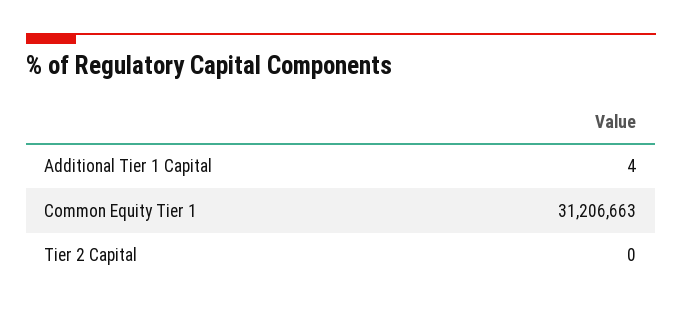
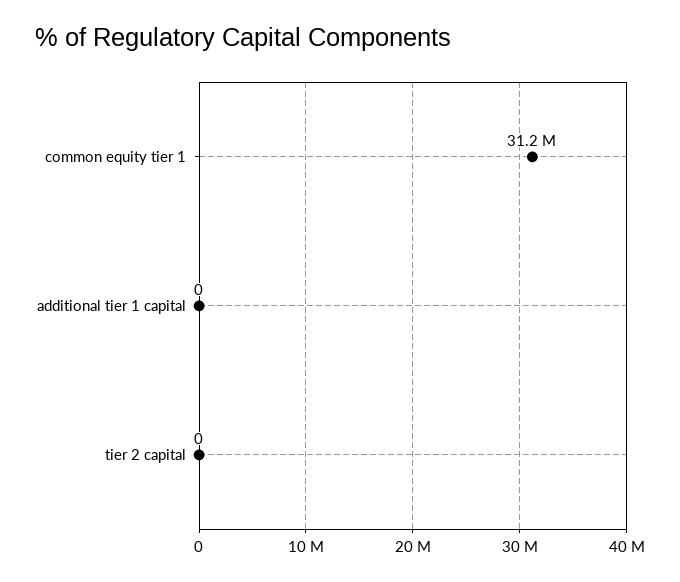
Additional Tier 1 Capital: 4 -> 0

